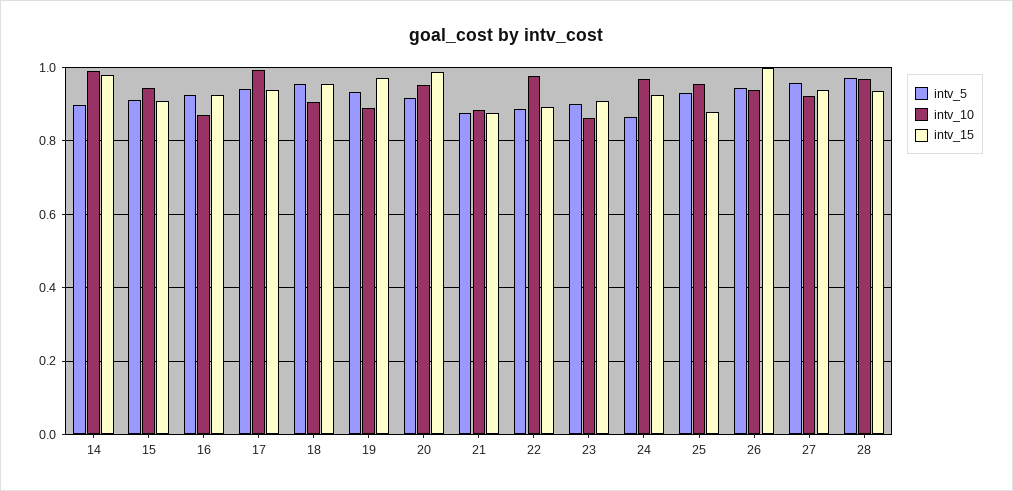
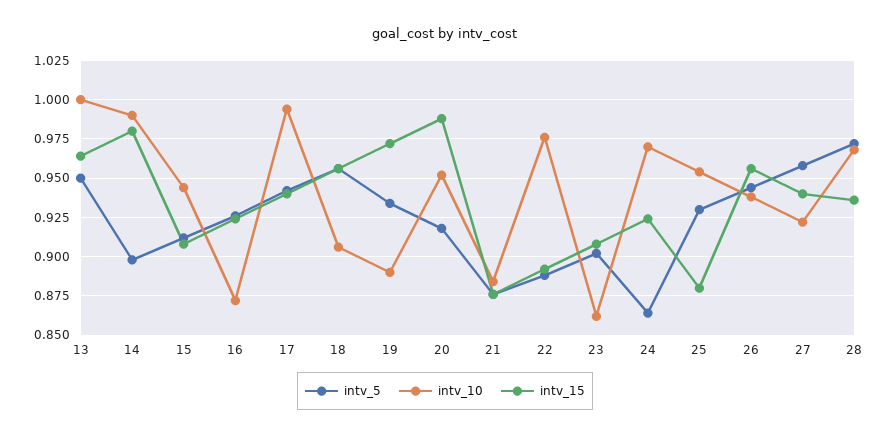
intv_15, 26: 1 -> 0.955
intv_5, 13: none -> 0.95
intv_10, 13: none -> 1
intv_15, 13: none -> 0.965

